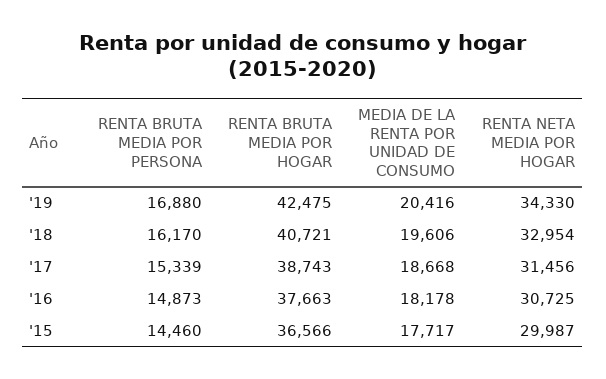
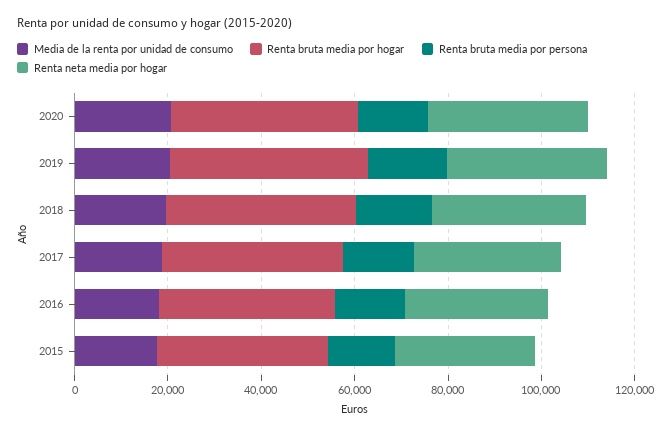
MEDIA DE LA RENTA POR UNIDAD DE CONSUMO, 2020: none -> 20000
RENTA BRUTA MEDIA POR HOGAR, 2020: none -> 40000
RENTA BRUTA MEDIA POR PERSONA, 2020: none -> 15000
RENTA NETA MEDIA POR HOGAR, 2020: none -> 35000

